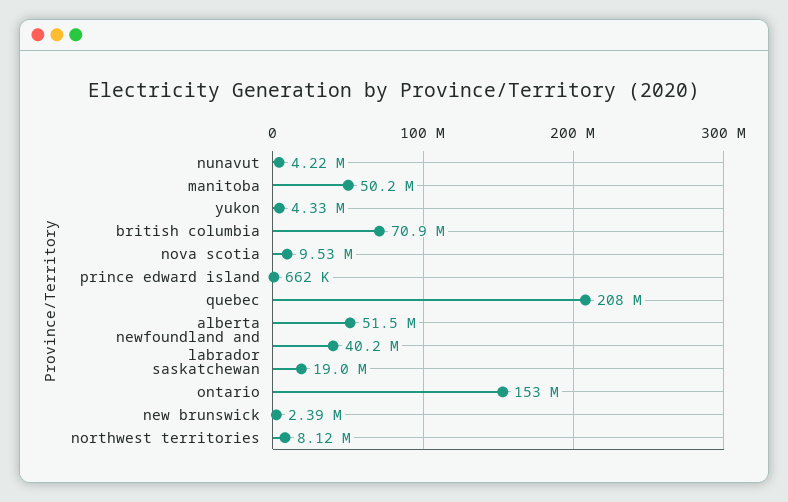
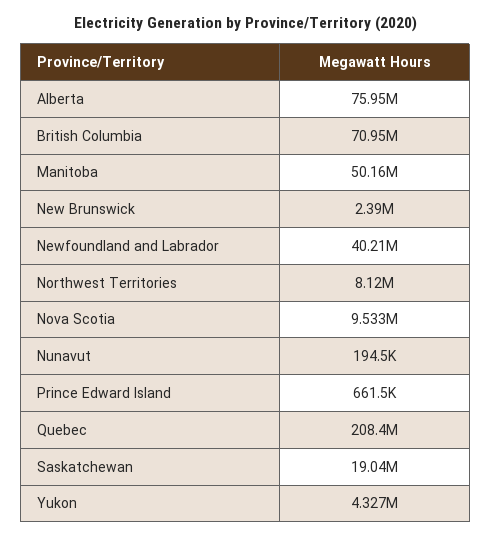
nunavut: 4220000 -> 194500
alberta: 51500000 -> 75950000
ontario: 153000000 -> none

